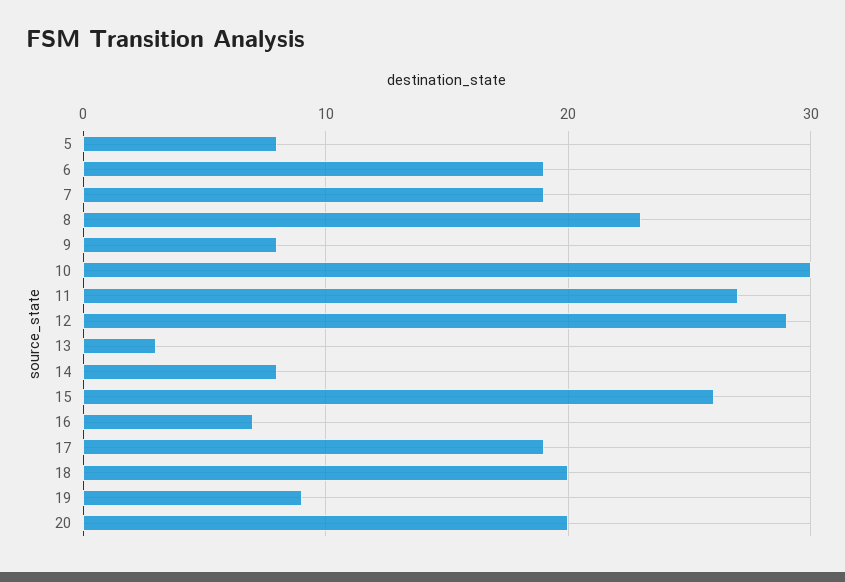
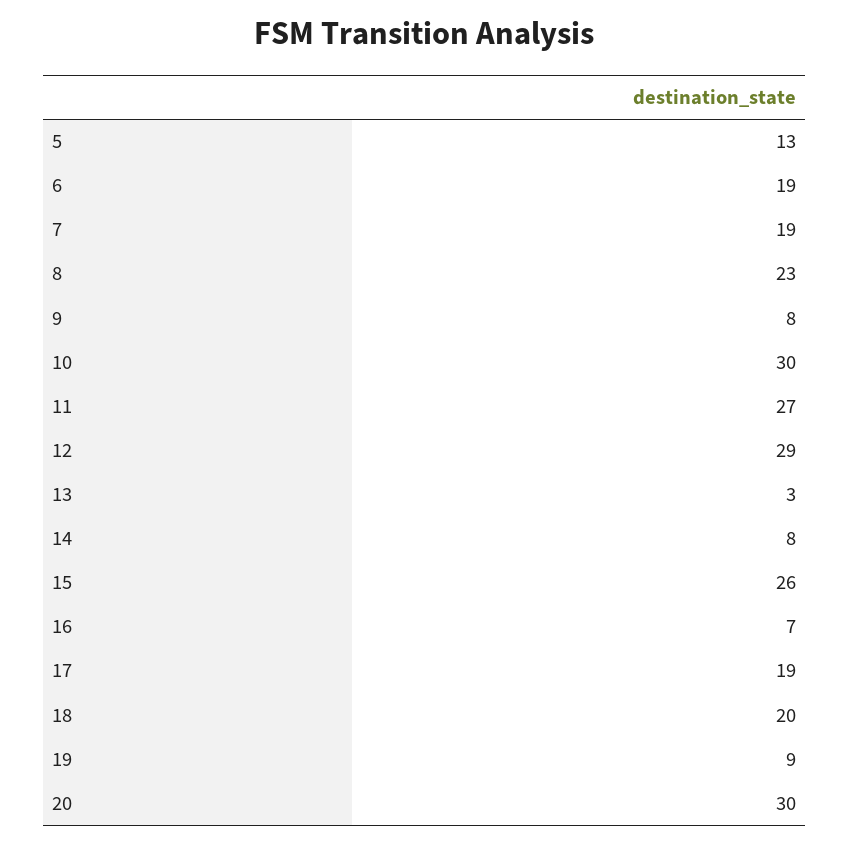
5: 8 -> 13
20: 20 -> 30

